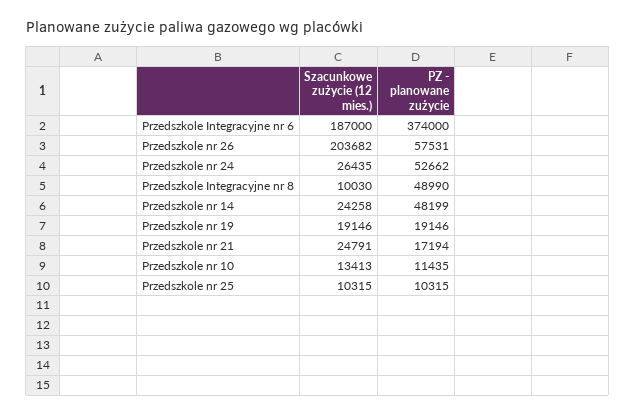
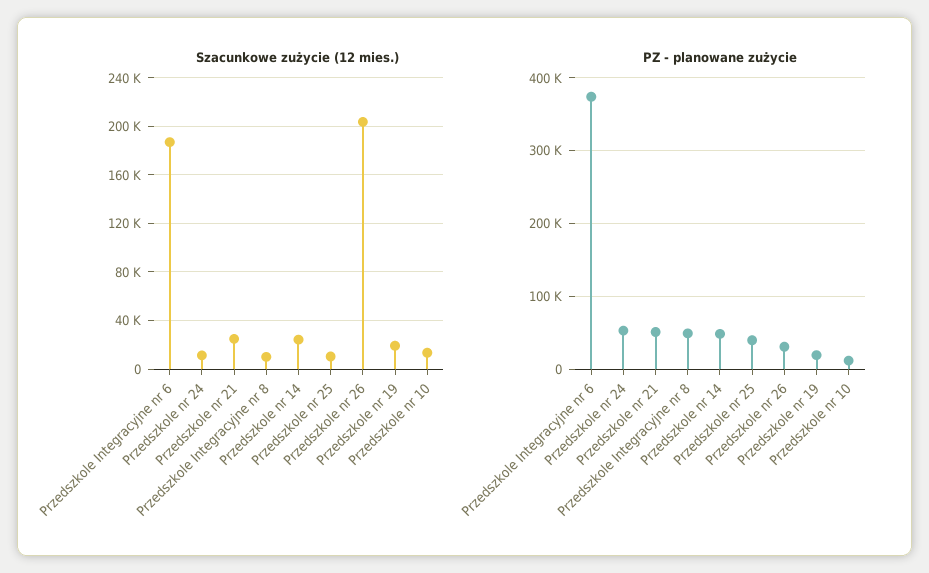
PZ - planowane zużycie, Przedszkole nr 26: 57531 -> 30000
Szacunkowe zużycie (12 mies.), Przedszkole nr 24: 26435 -> 10000
PZ - planowane zużycie, Przedszkole nr 21: 17194 -> 50000
PZ - planowane zużycie, Przedszkole nr 25: 10315 -> 40000

